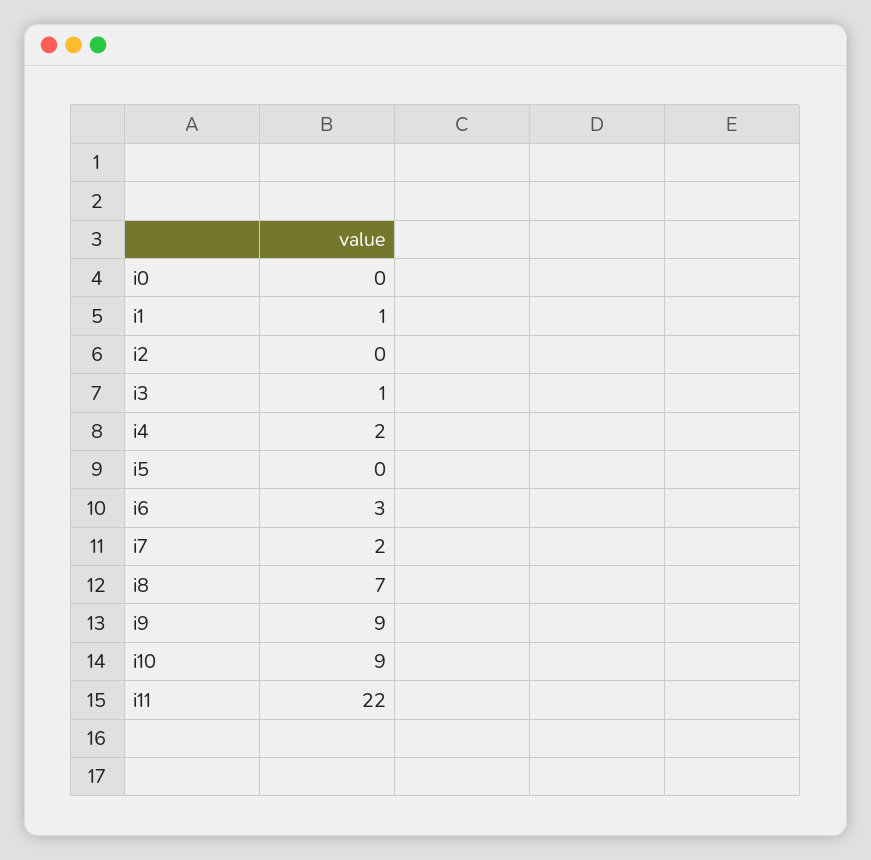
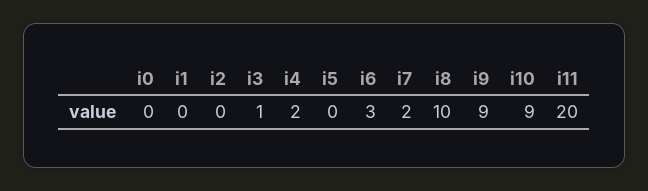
i1: 1 -> 0
i8: 7 -> 10
i11: 22 -> 20

